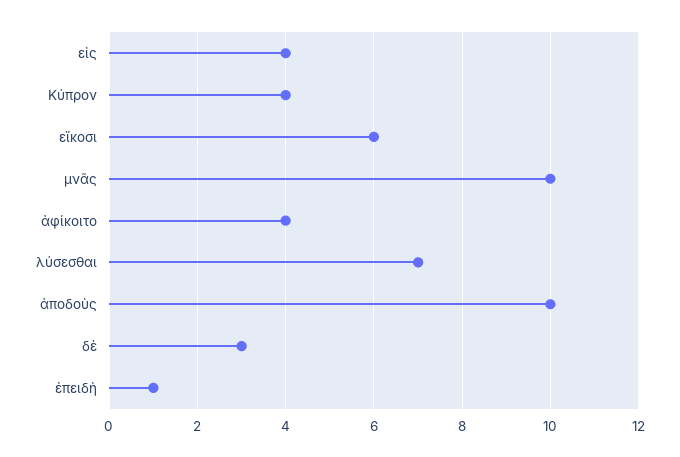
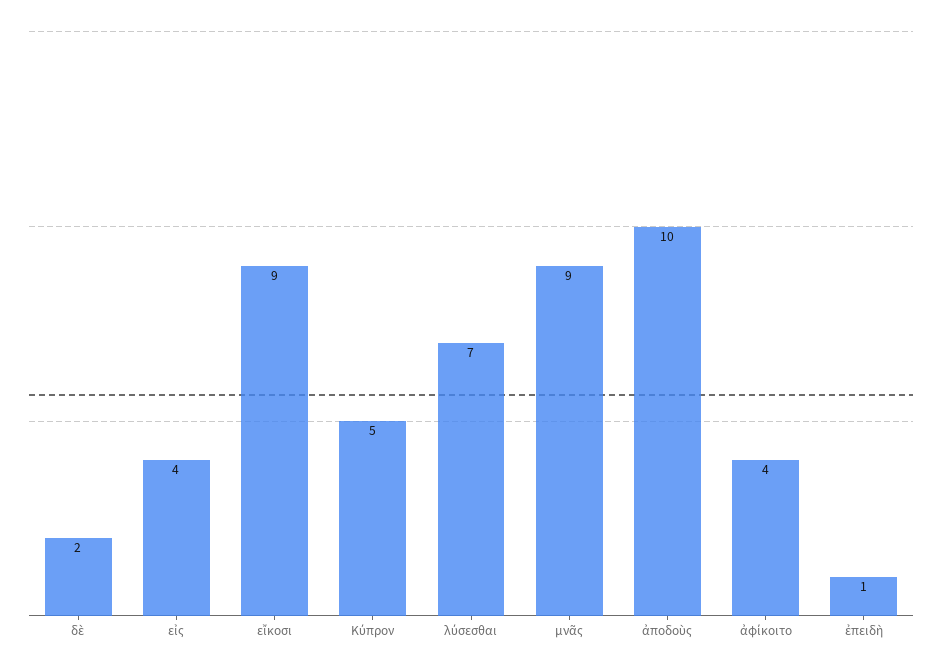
Κύπρον: 4 -> 5
εἴκοσι: 6 -> 9
μνᾶς: 10 -> 9
δὲ: 3 -> 2

